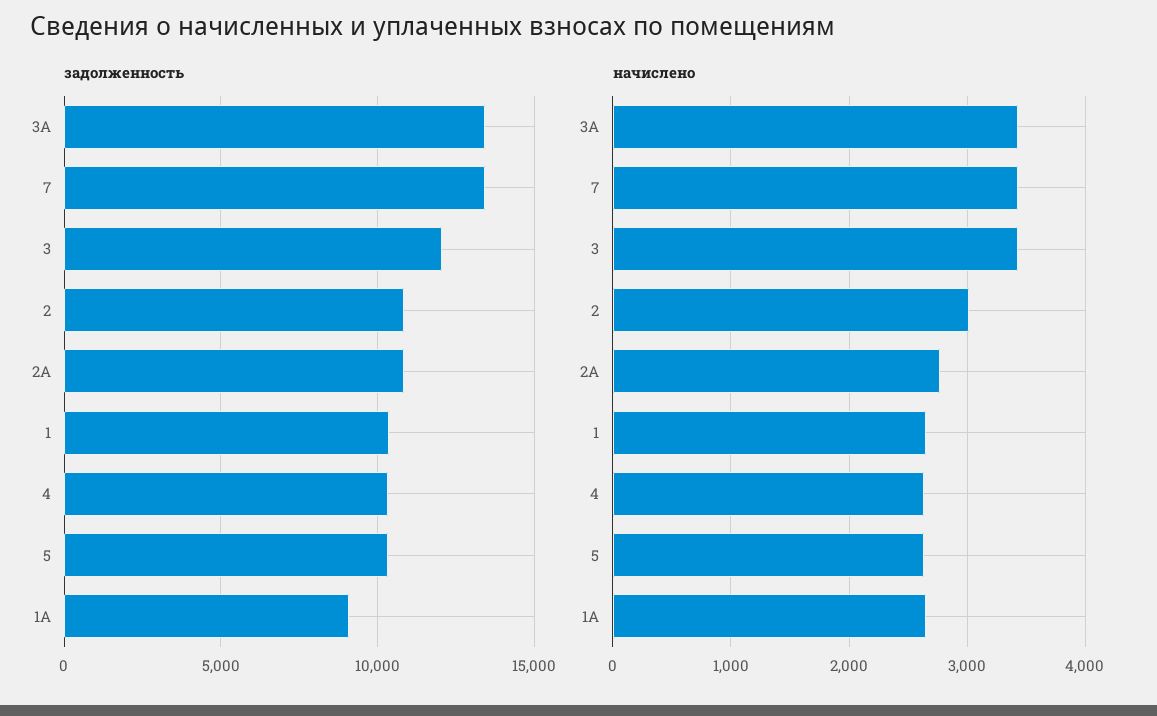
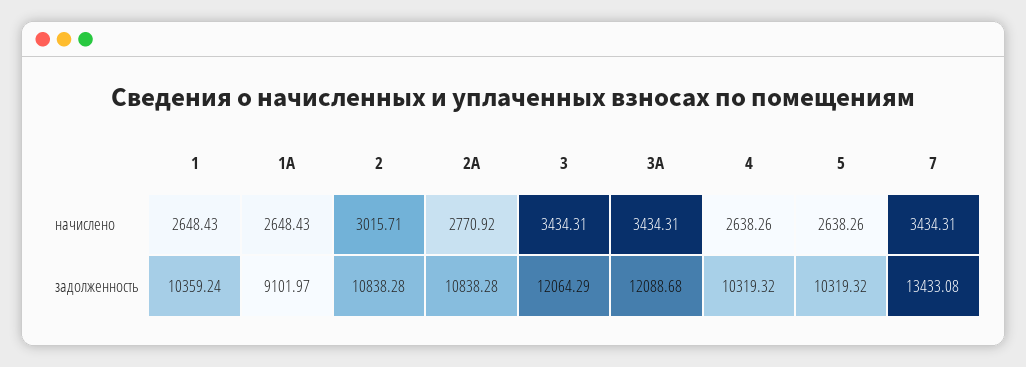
задолженность, 3А: 13500 -> 12088.68

